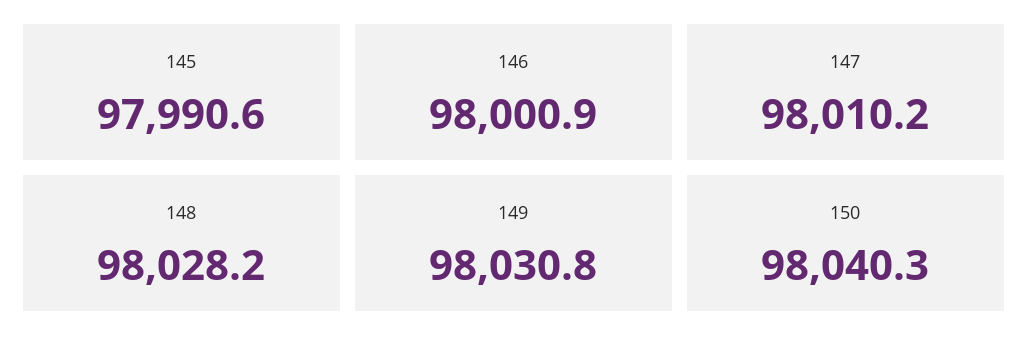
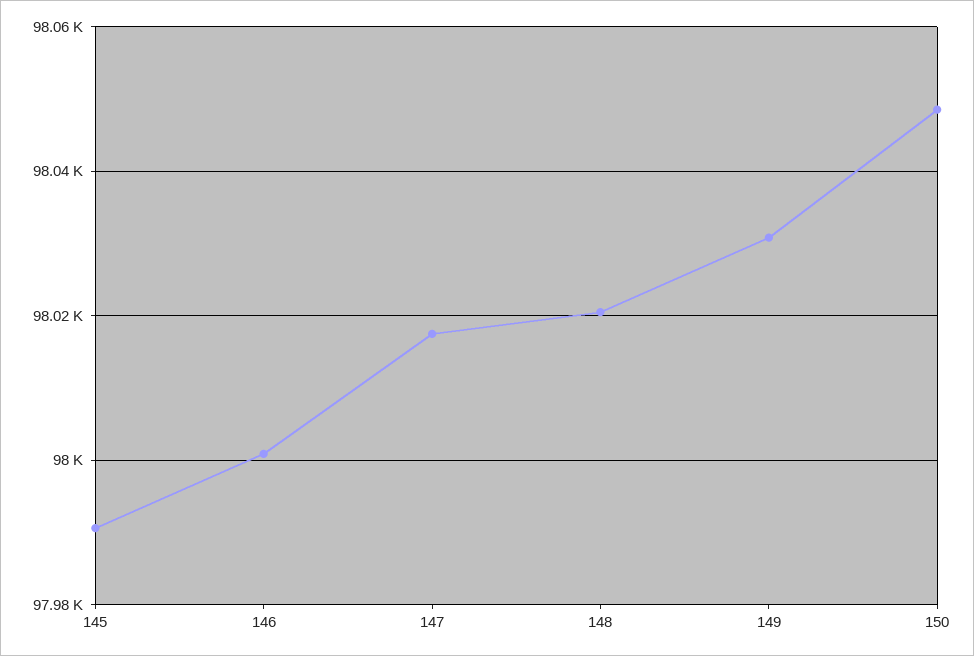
147: 98010.2 -> 98018
148: 98028.2 -> 98020
150: 98040.3 -> 98048

